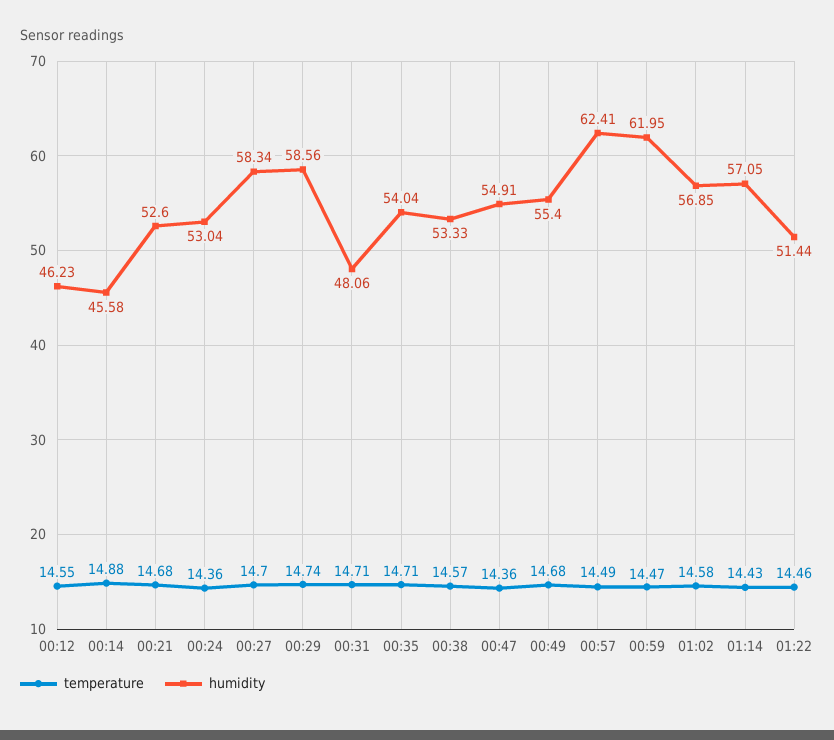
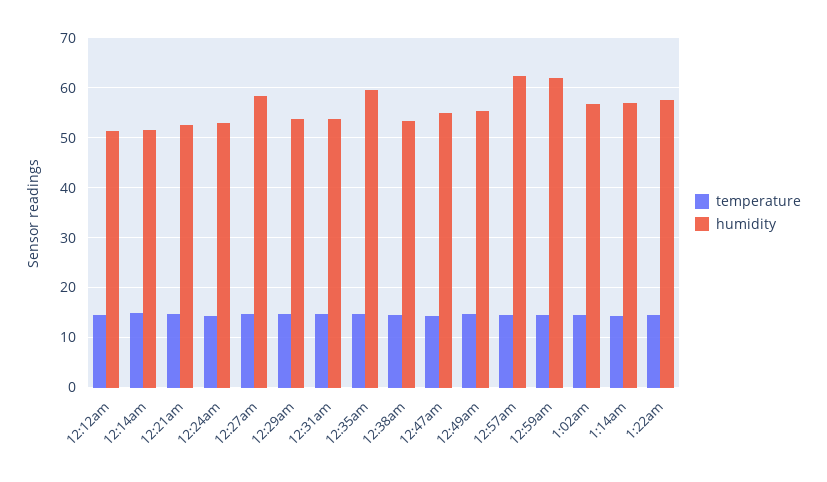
humidity, 00:12: 46.23 -> 52
humidity, 00:14: 45.58 -> 52
humidity, 00:29: 58.56 -> 54
humidity, 00:31: 48.06 -> 54
humidity, 00:35: 54.04 -> 60
humidity, 01:22: 51.44 -> 58

